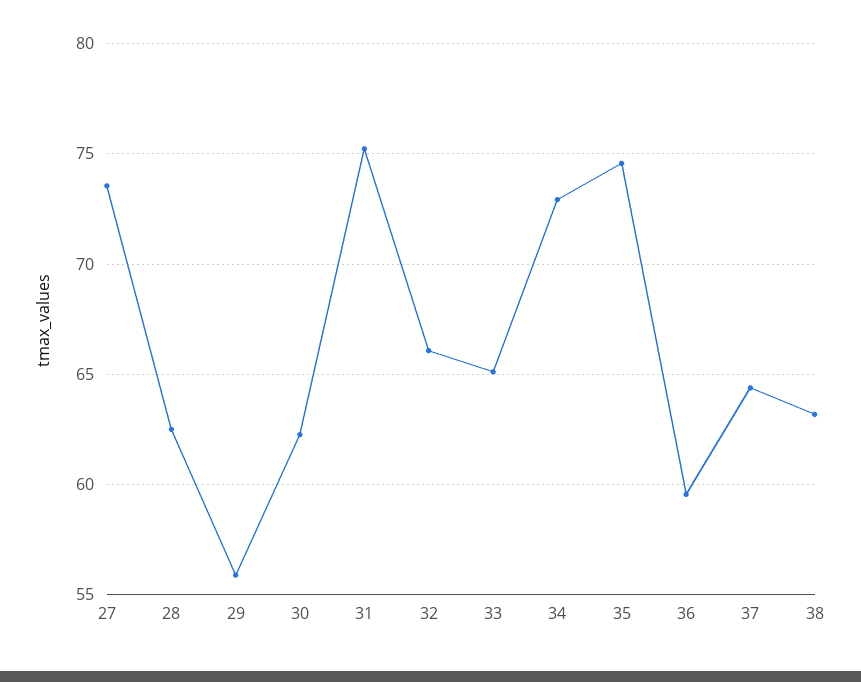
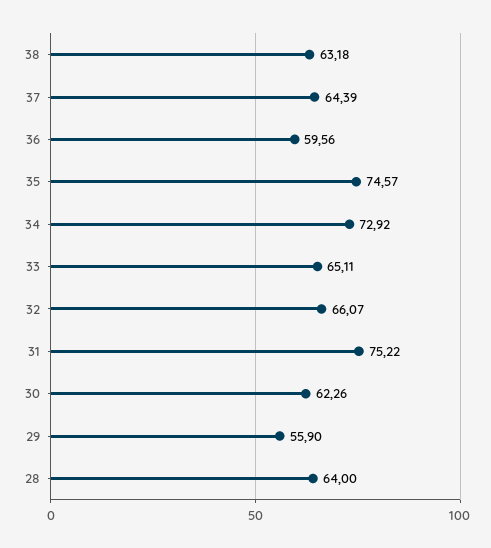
27: 73.5 -> none
28: 62.5 -> 64

